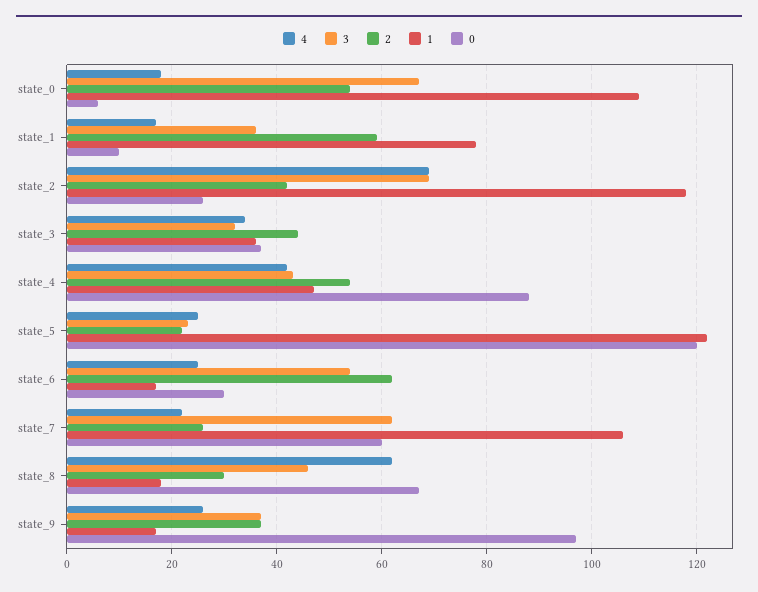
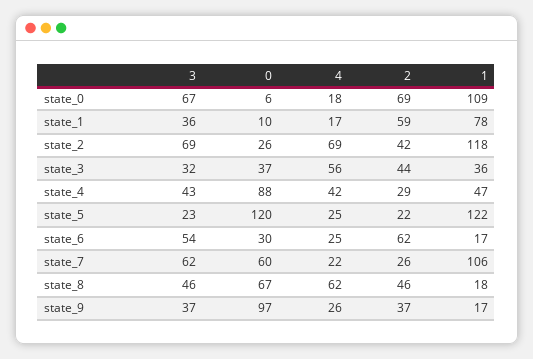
2, state_0: 55 -> 69
4, state_3: 35 -> 56
2, state_4: 55 -> 29
2, state_8: 30 -> 46

